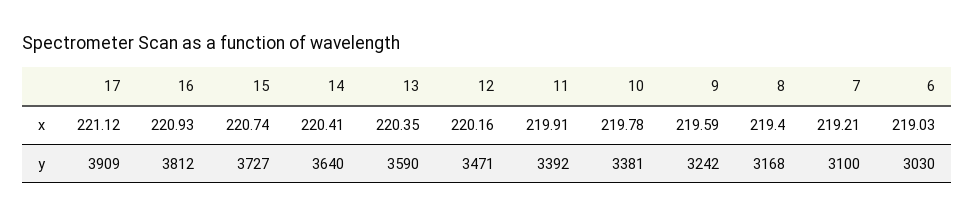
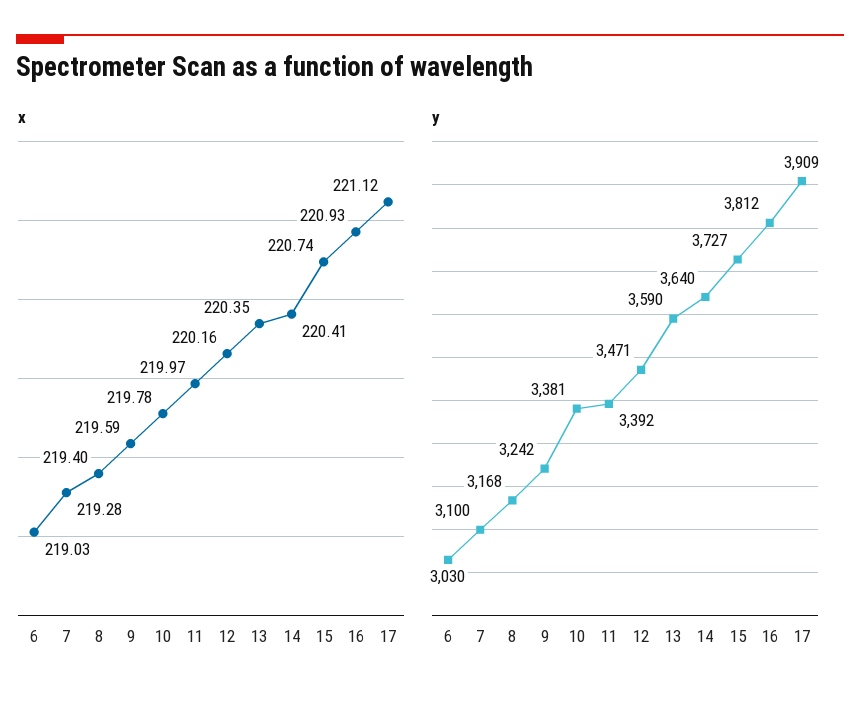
x, 11: 219.91 -> 219.97
x, 7: 219.21 -> 219.28

